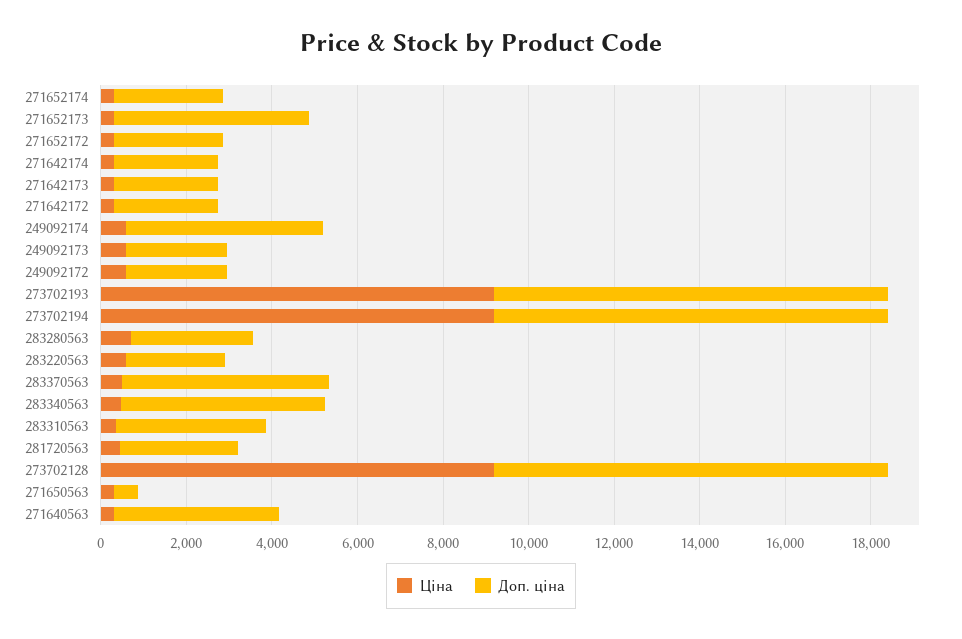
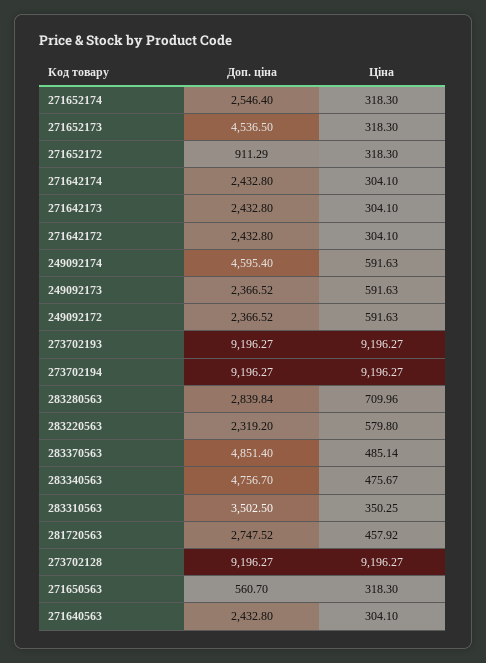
Доп. ціна, 271652172: 2500 -> 911.29
Доп. ціна, 271640563: 4000 -> 2432.8

